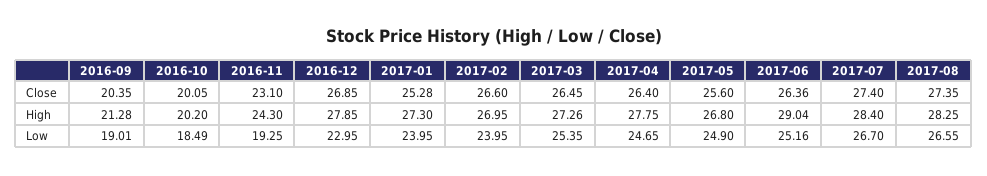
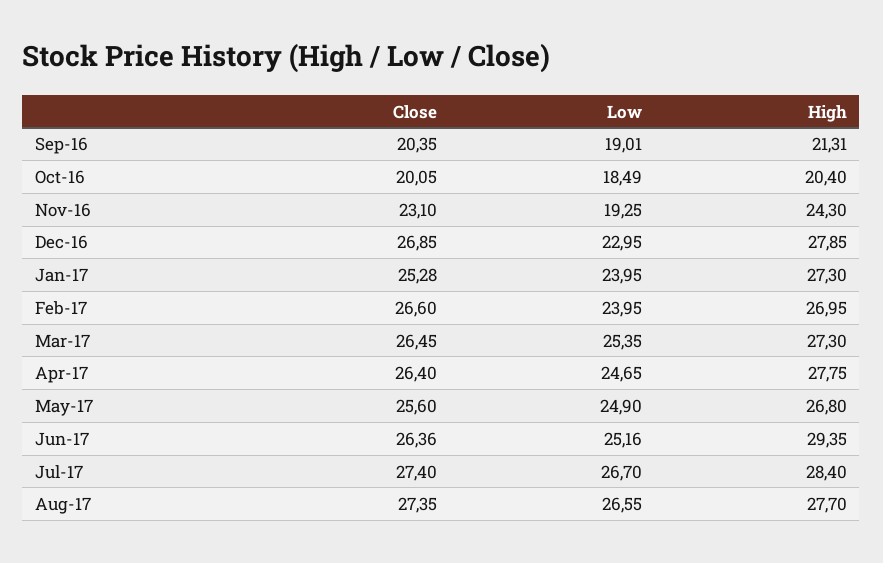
2016-09, High: 21.28 -> 21.31
2016-10, High: 20.2 -> 20.4
2017-03, High: 27.26 -> 27.3
2017-06, High: 29.04 -> 29.35
2017-08, High: 28.25 -> 27.7

